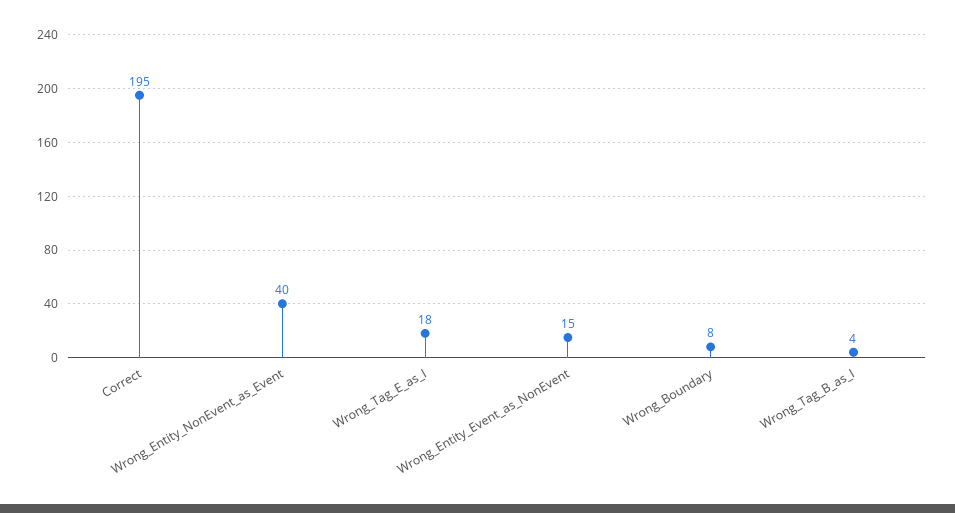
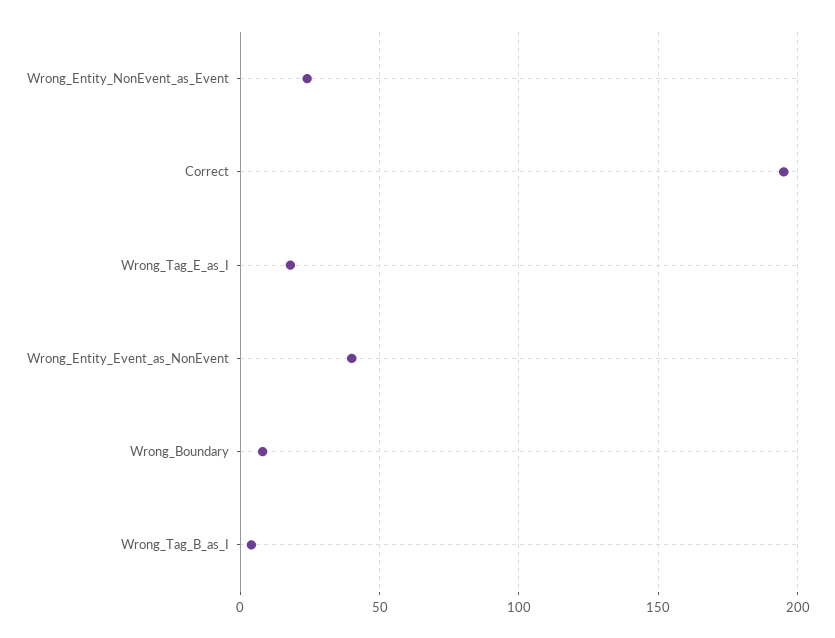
Wrong_Entity_NonEvent_as_Event: 40 -> 25
Wrong_Entity_Event_as_NonEvent: 15 -> 40

